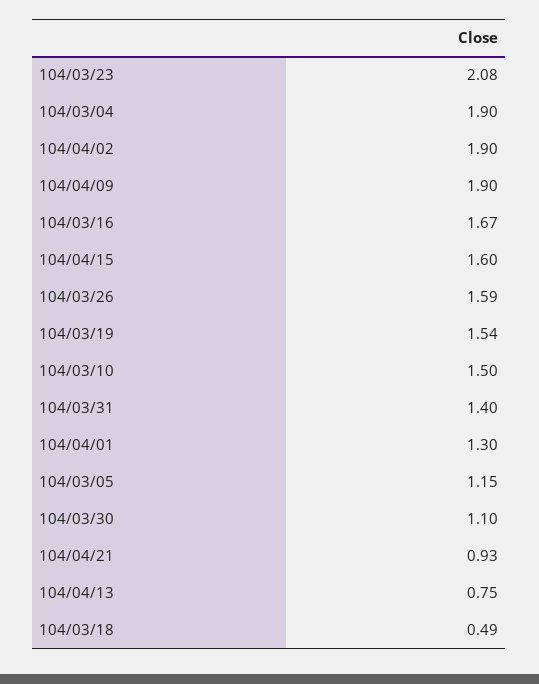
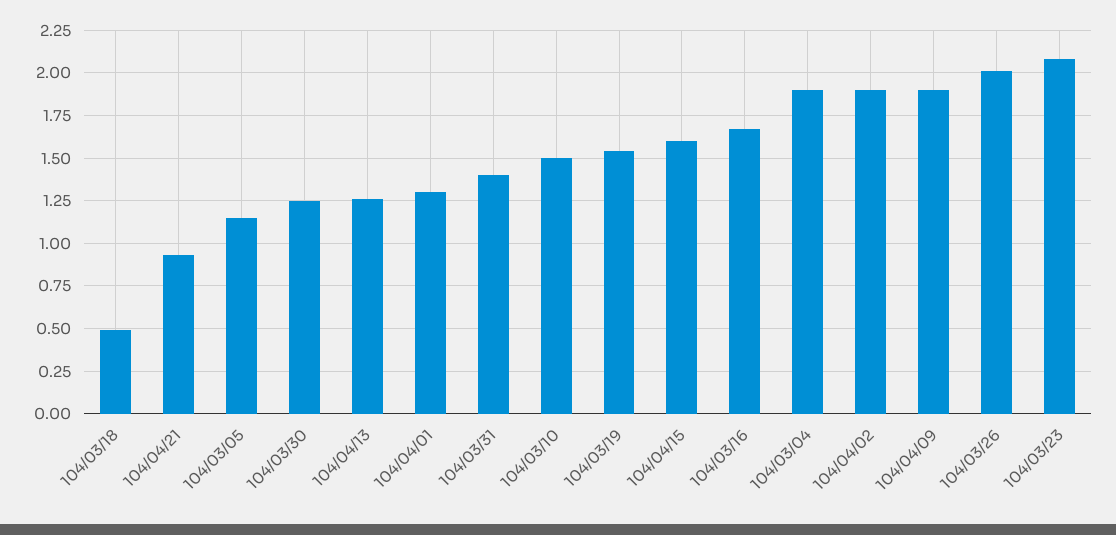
104/03/26: 1.59 -> 2
104/03/30: 1.1 -> 1.25
104/04/13: 0.75 -> 1.25

